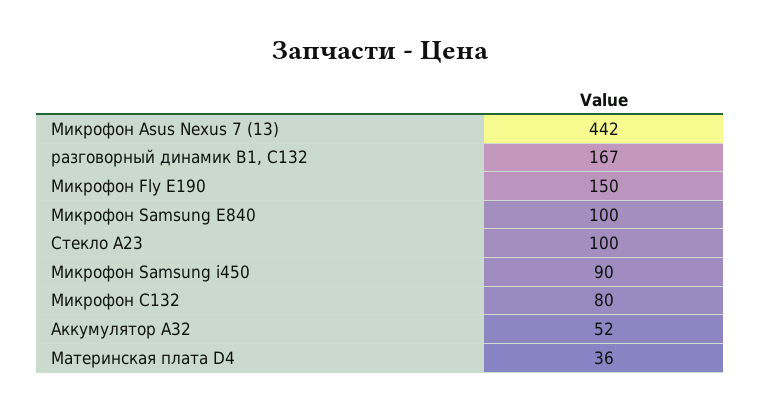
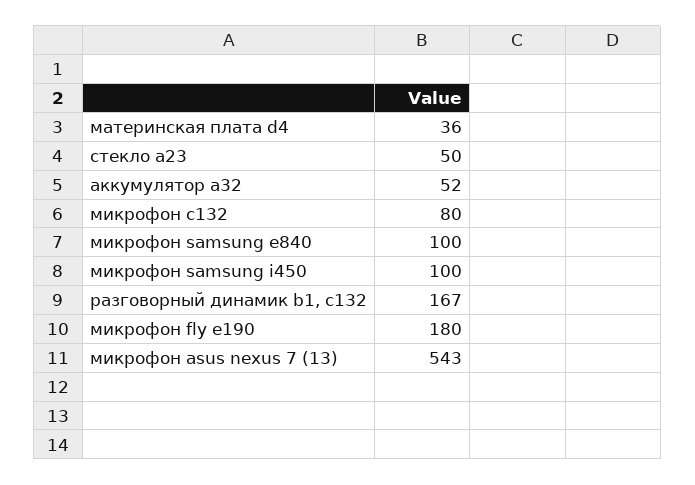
Микрофон Asus Nexus 7 (13): 442 -> 543
Микрофон Fly E190: 150 -> 180
Стекло A23: 100 -> 50
Микрофон Samsung i450: 90 -> 100

